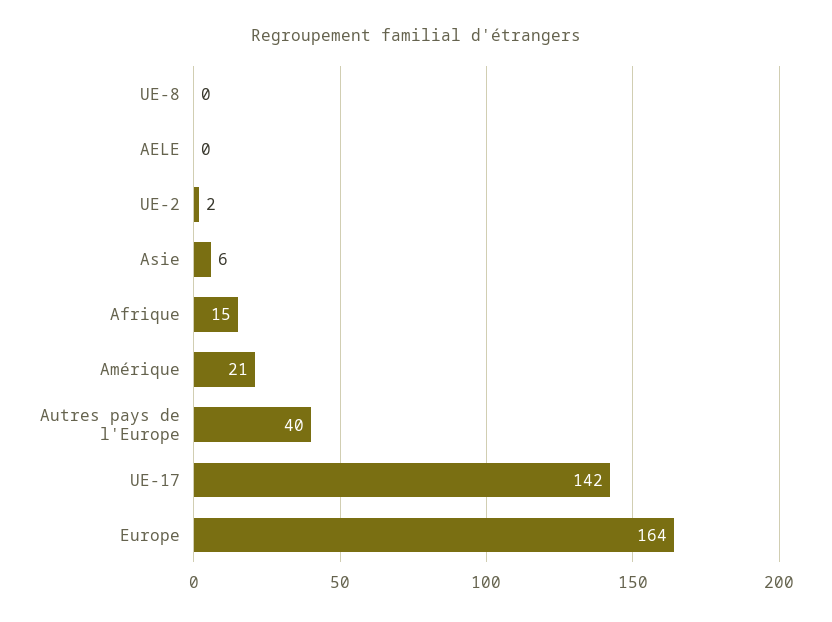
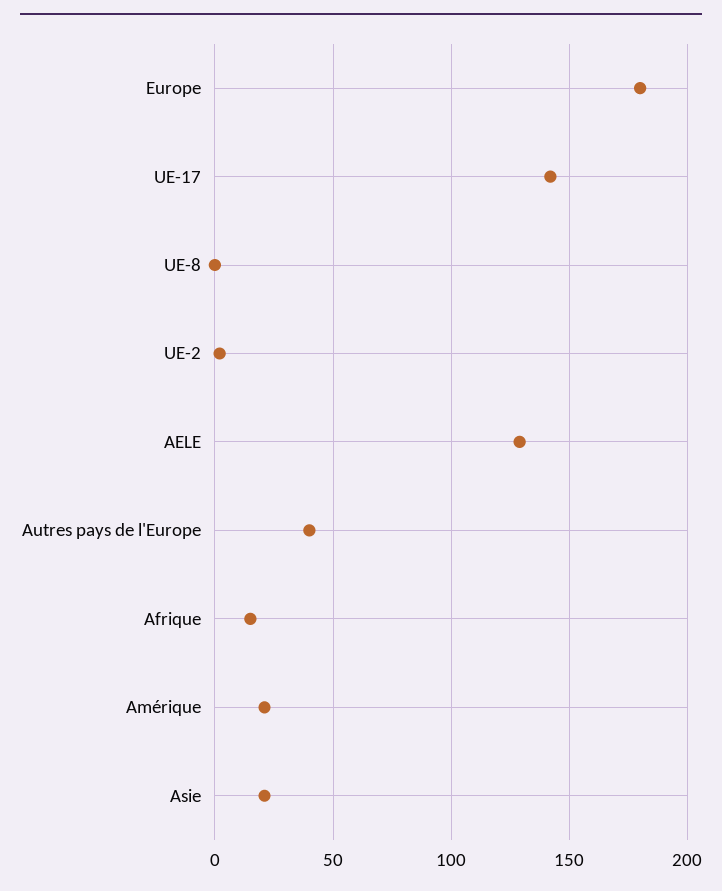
AELE: 0 -> 130
Asie: 6 -> 20
Europe: 164 -> 180

